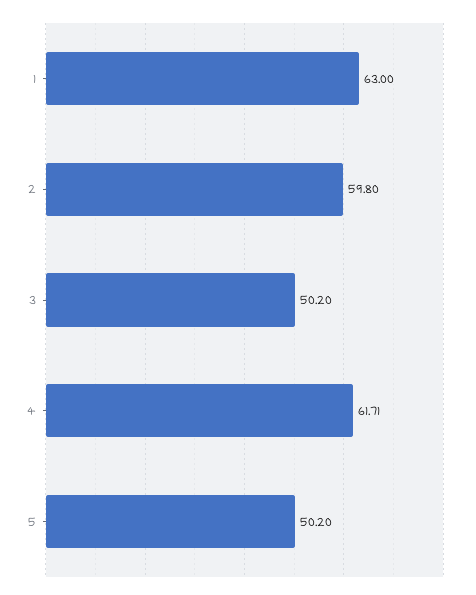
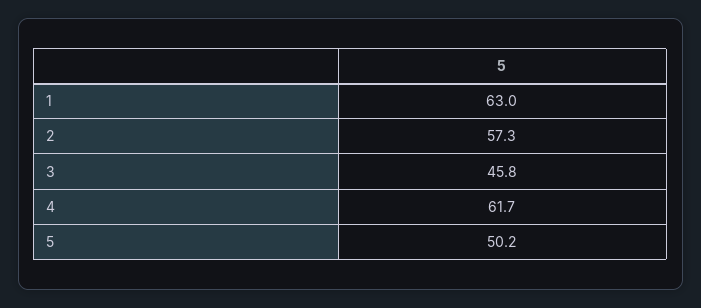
2: 59.8 -> 57.3
3: 50.2 -> 45.8

